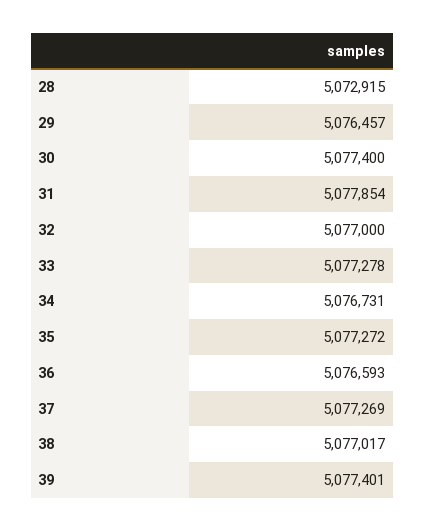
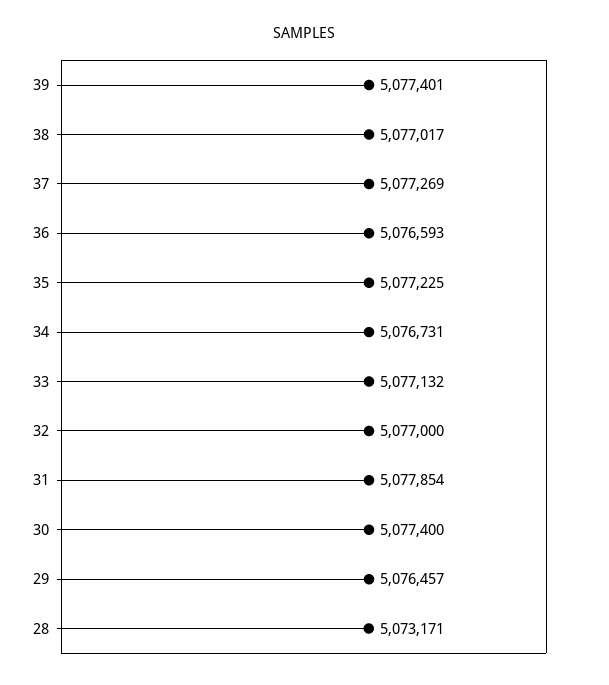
28: 5072915 -> 5073171
33: 5077278 -> 5077132
35: 5077272 -> 5077225

